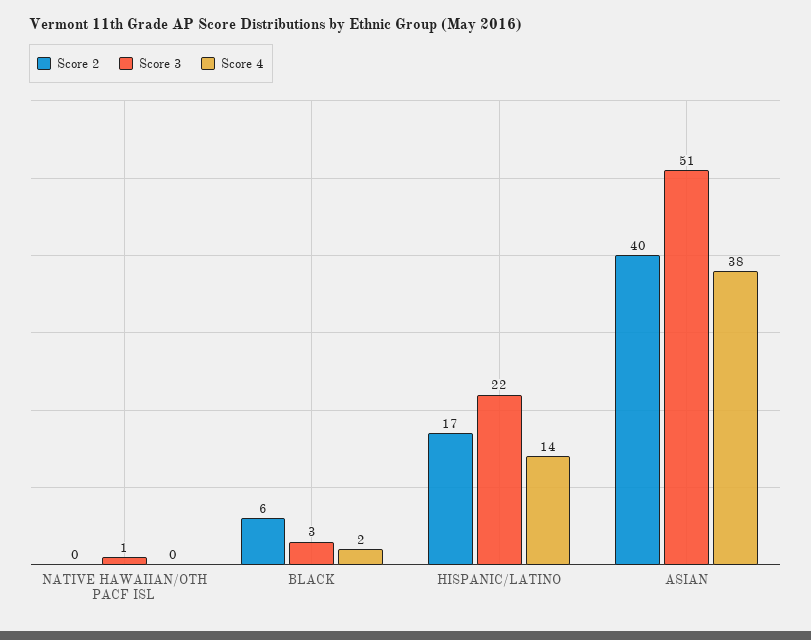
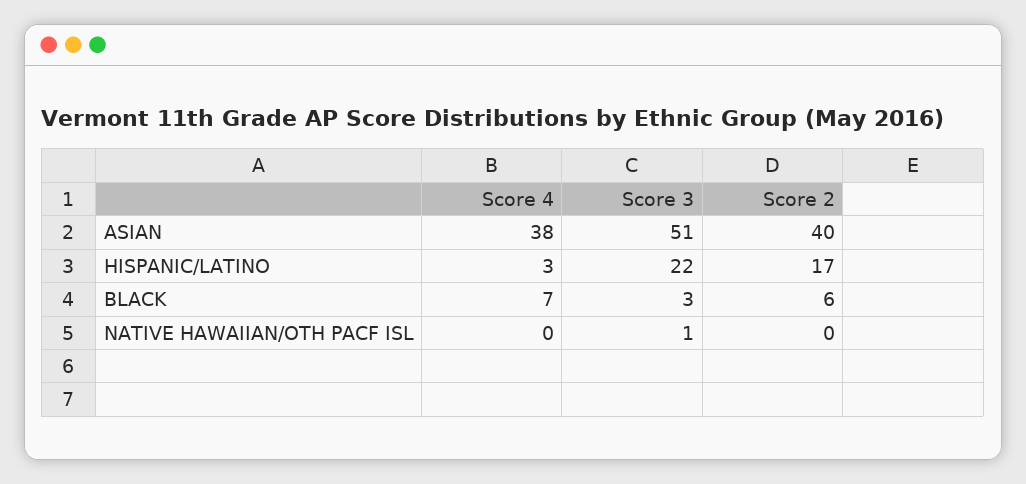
Score 4, BLACK: 2 -> 7
Score 4, HISPANIC/LATINO: 14 -> 3

